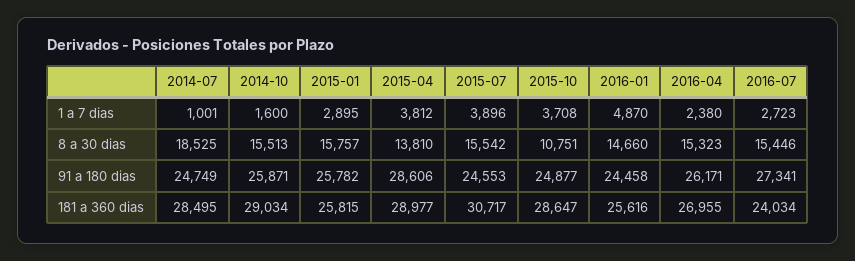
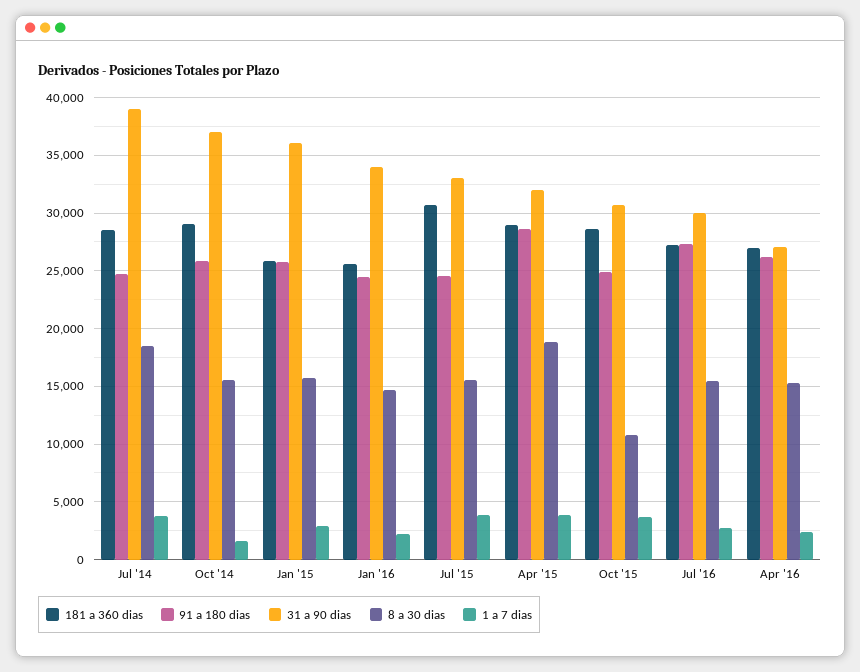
1 a 7 dias, 2014-07: 1001 -> 4000
1 a 7 dias, 2016-01: 4870 -> 2000
8 a 30 dias, 2015-04: 13810 -> 19000
181 a 360 dias, 2016-07: 24034 -> 27000
31 a 90 dias, 2014-07: none -> 39000
31 a 90 dias, 2014-10: none -> 37000
31 a 90 dias, 2015-01: none -> 36000
31 a 90 dias, 2016-01: none -> 34000
31 a 90 dias, 2015-07: none -> 33000
31 a 90 dias, 2015-04: none -> 32000
31 a 90 dias, 2015-10: none -> 31000
31 a 90 dias, 2016-07: none -> 30000
31 a 90 dias, 2016-04: none -> 27000

